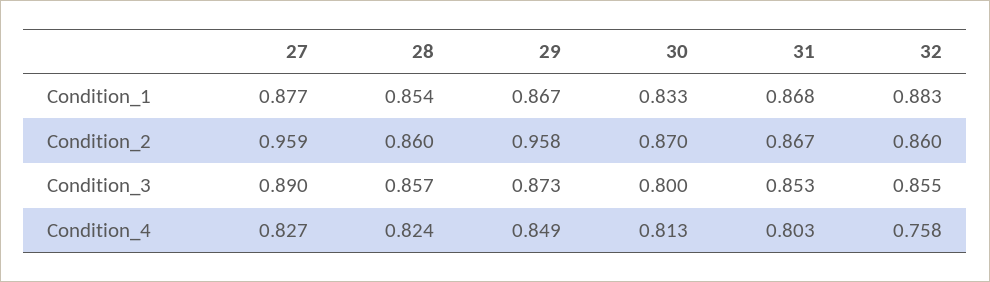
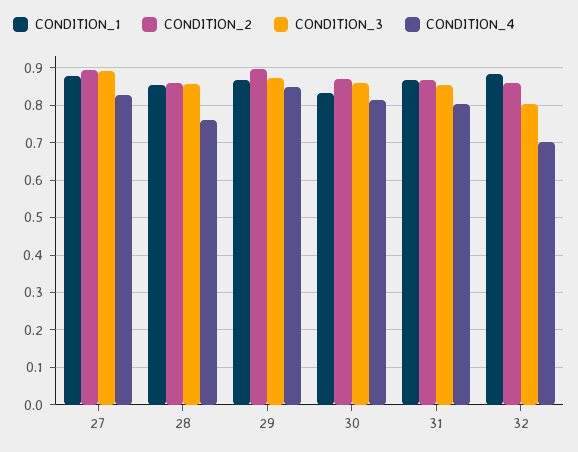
Condition_2, 27: 0.959 -> 0.9
Condition_2, 29: 0.958 -> 0.9
Condition_3, 30: 0.8 -> 0.86
Condition_3, 32: 0.855 -> 0.8
Condition_4, 28: 0.824 -> 0.76
Condition_4, 32: 0.758 -> 0.7

